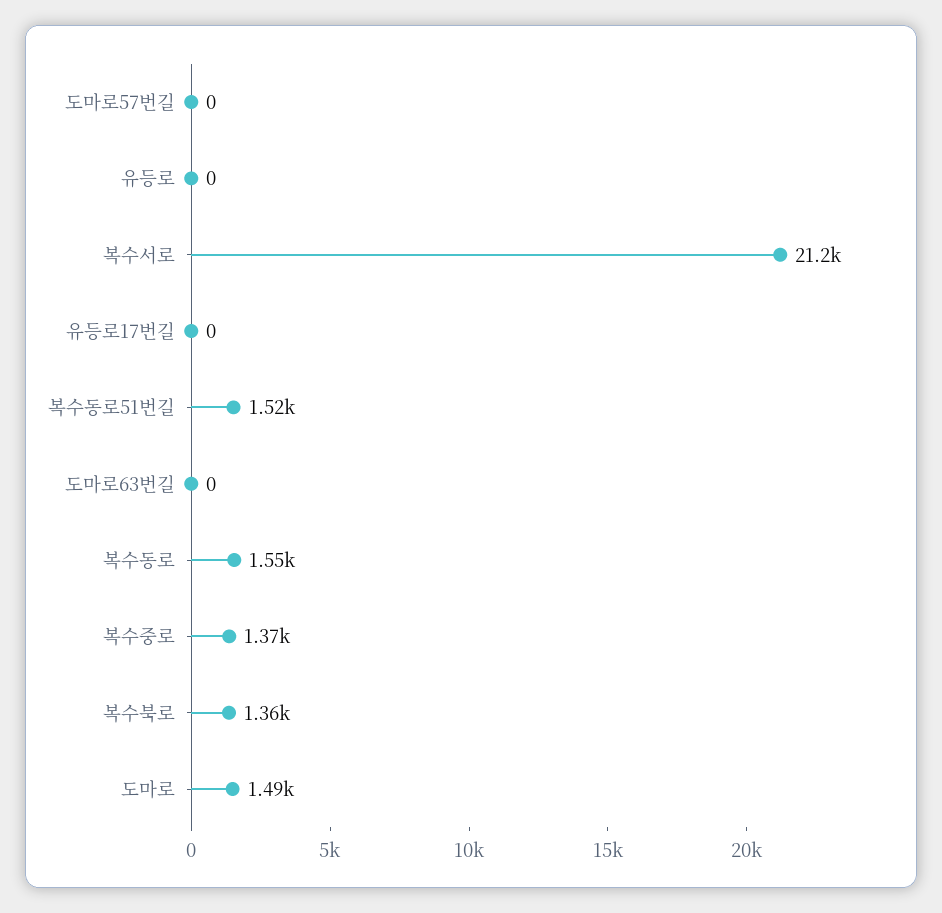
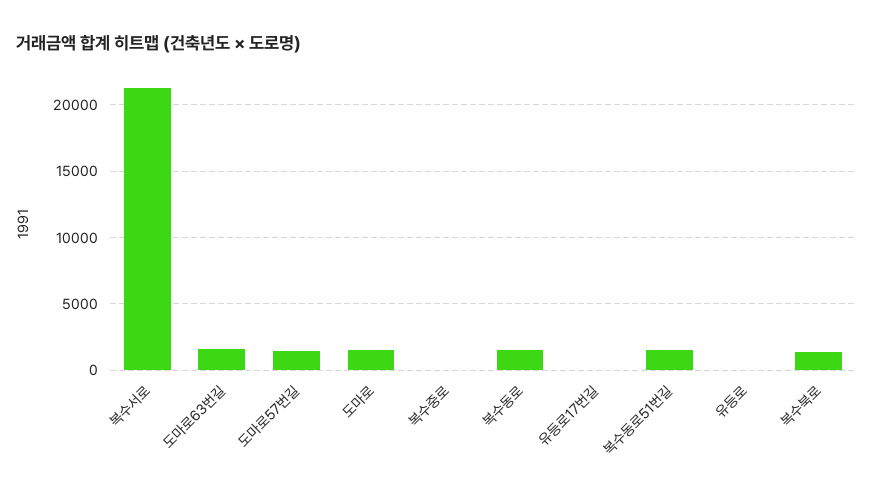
도마로57번길: 0 -> 1500
도마로63번길: 0 -> 1500
복수중로: 1370 -> 0

